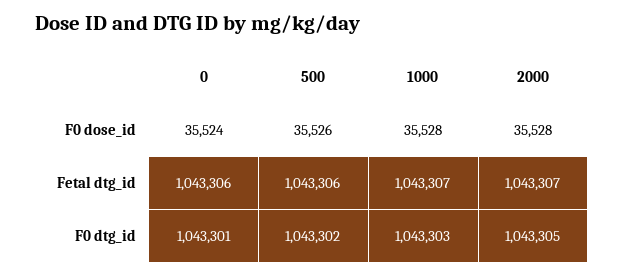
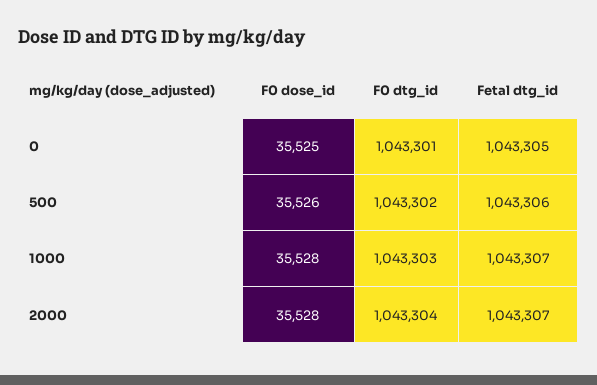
0, F0 dose_id: 35524 -> 35525
0, Fetal dtg_id: 1043306 -> 1043305
2000, F0 dtg_id: 1043305 -> 1043304

